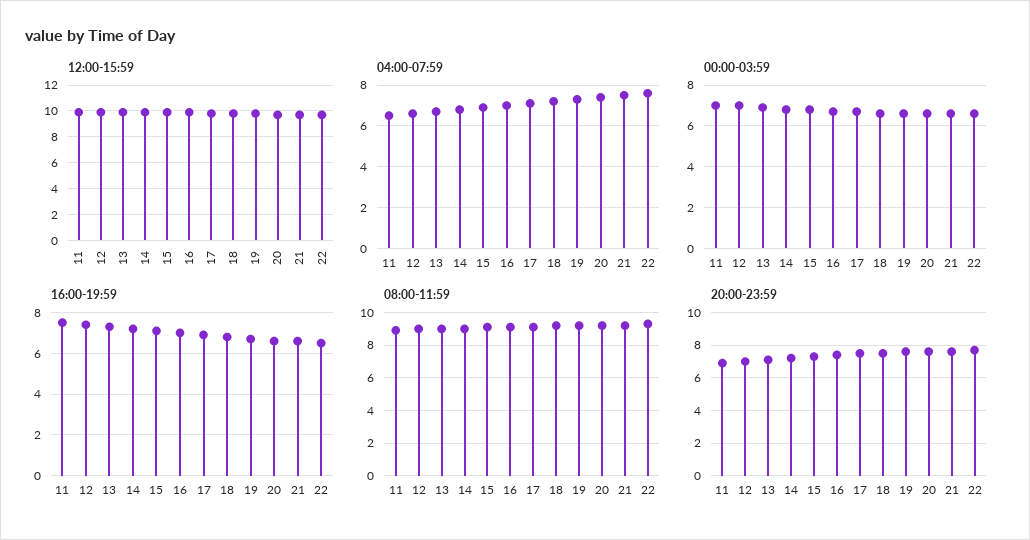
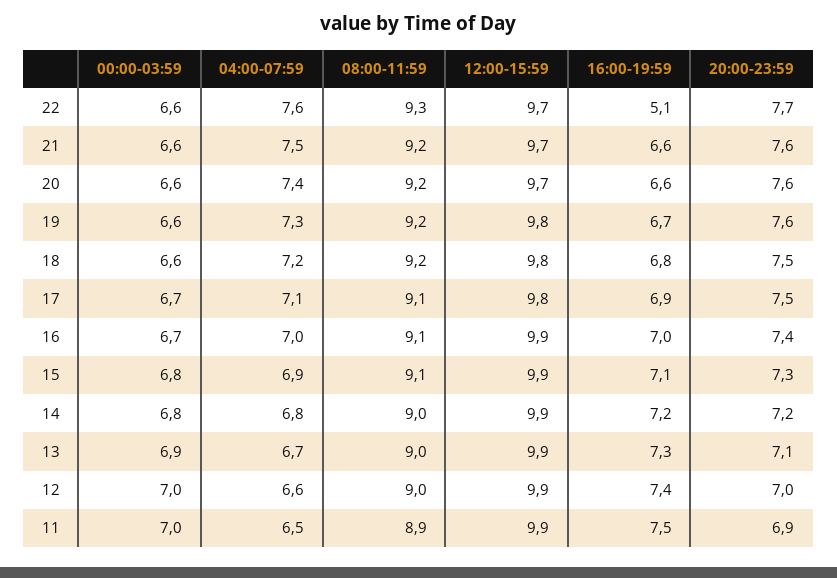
16:00-19:59, 22: 6.5 -> 5.1

